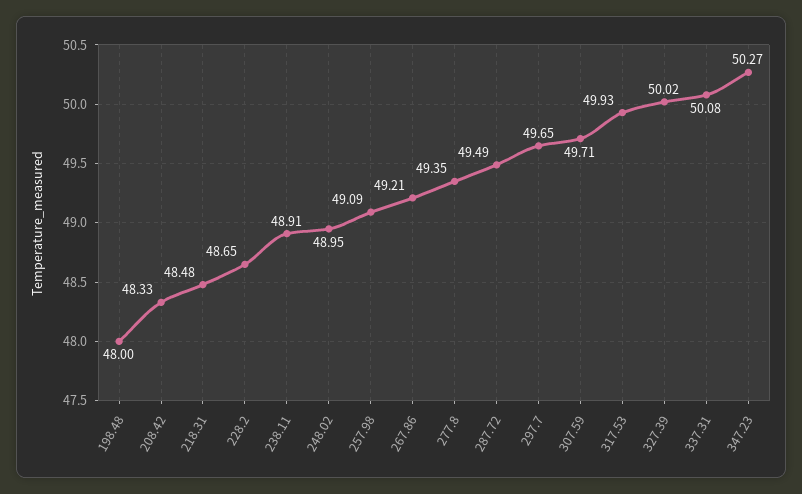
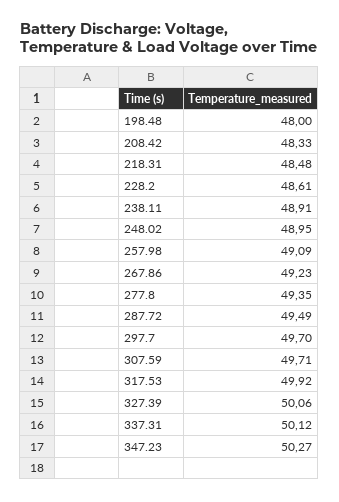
228.2: 48.65 -> 48.61
267.86: 49.21 -> 49.23
297.7: 49.65 -> 49.7
317.53: 49.93 -> 49.92
327.39: 50.02 -> 50.06
337.31: 50.08 -> 50.12

